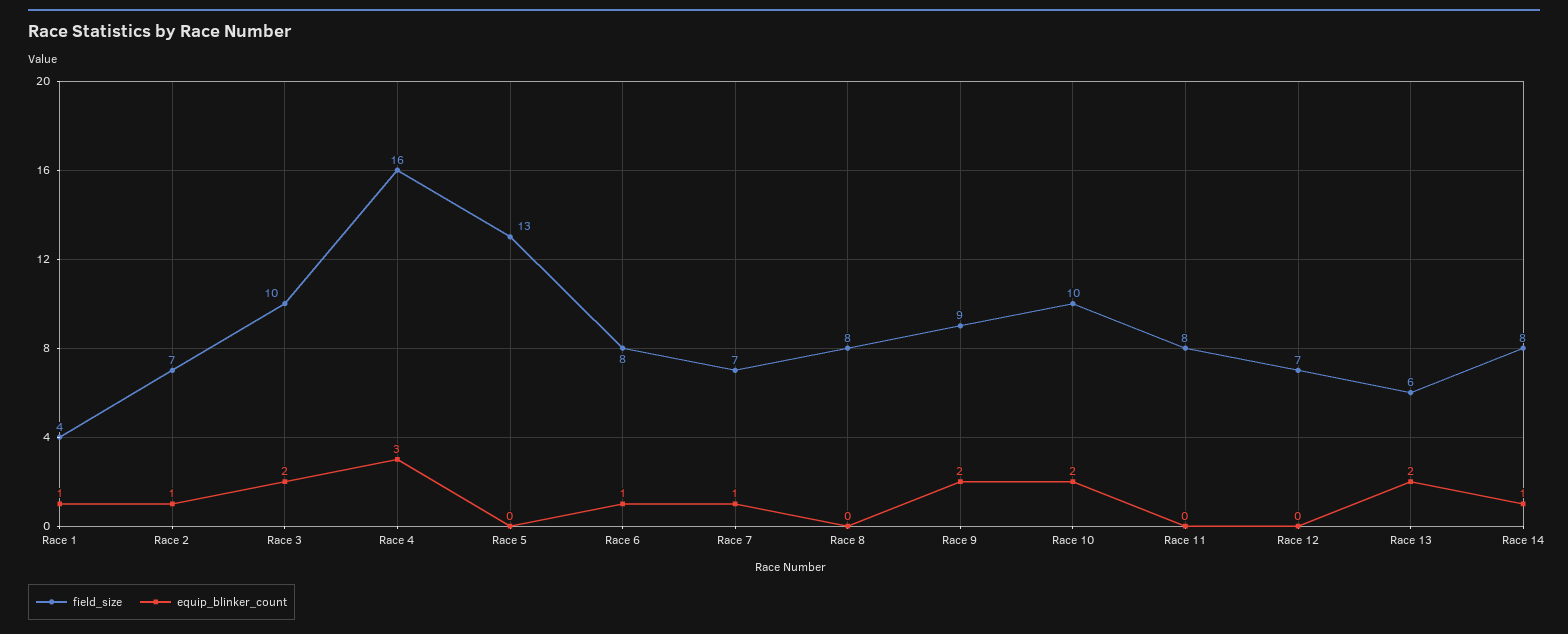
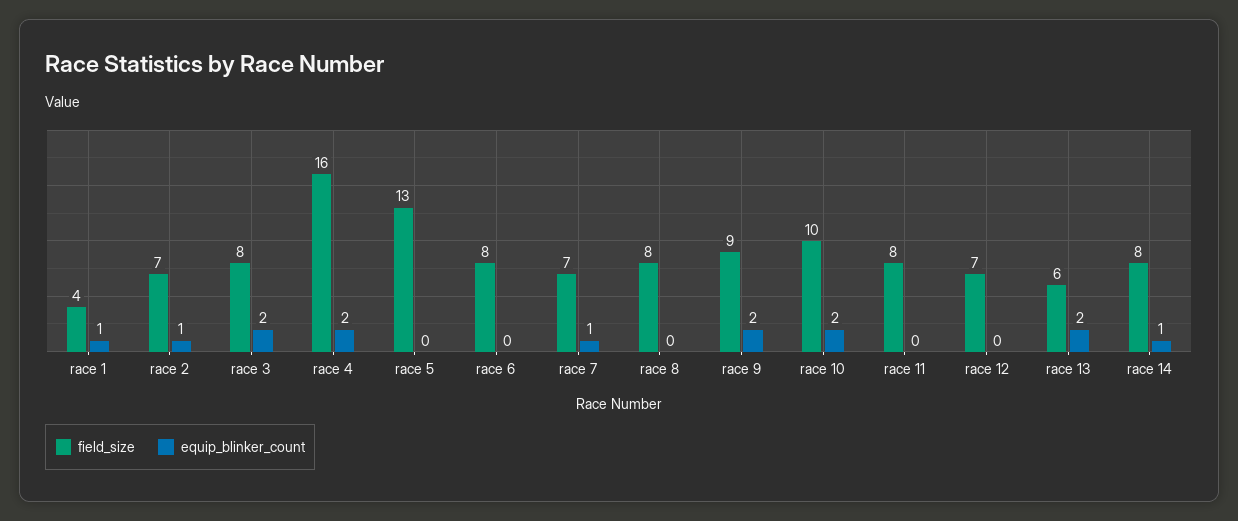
field_size, Race 3: 10 -> 8
equip_blinker_count, Race 4: 3 -> 2
equip_blinker_count, Race 6: 1 -> 0

